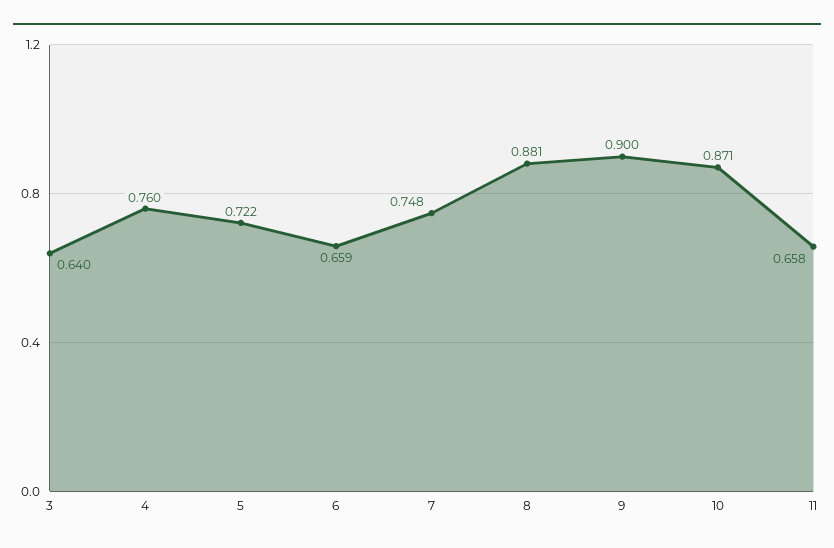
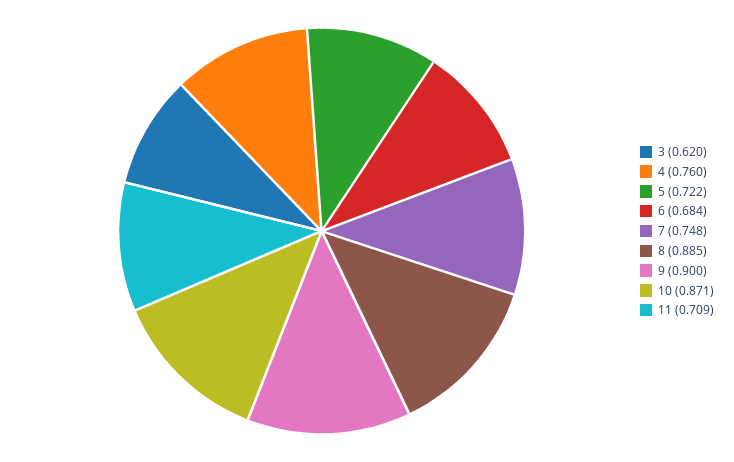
3: 0.64 -> 0.62
6: 0.659 -> 0.684
8: 0.881 -> 0.885
11: 0.658 -> 0.709

